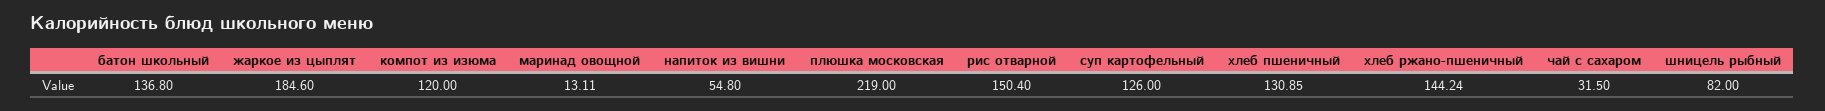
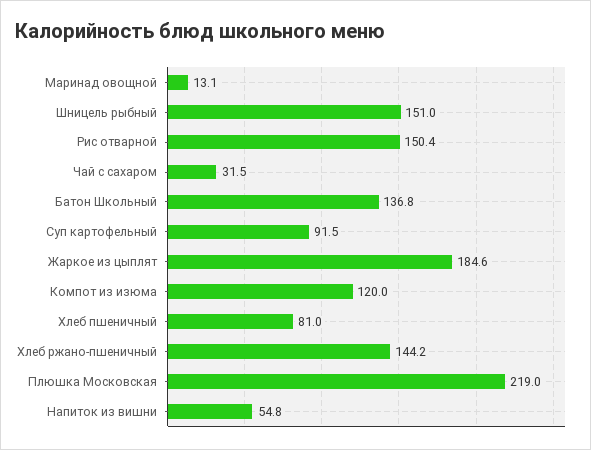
суп картофельный: 126 -> 91.5
хлеб пшеничный: 130.85 -> 81
шницель рыбный: 82 -> 151

